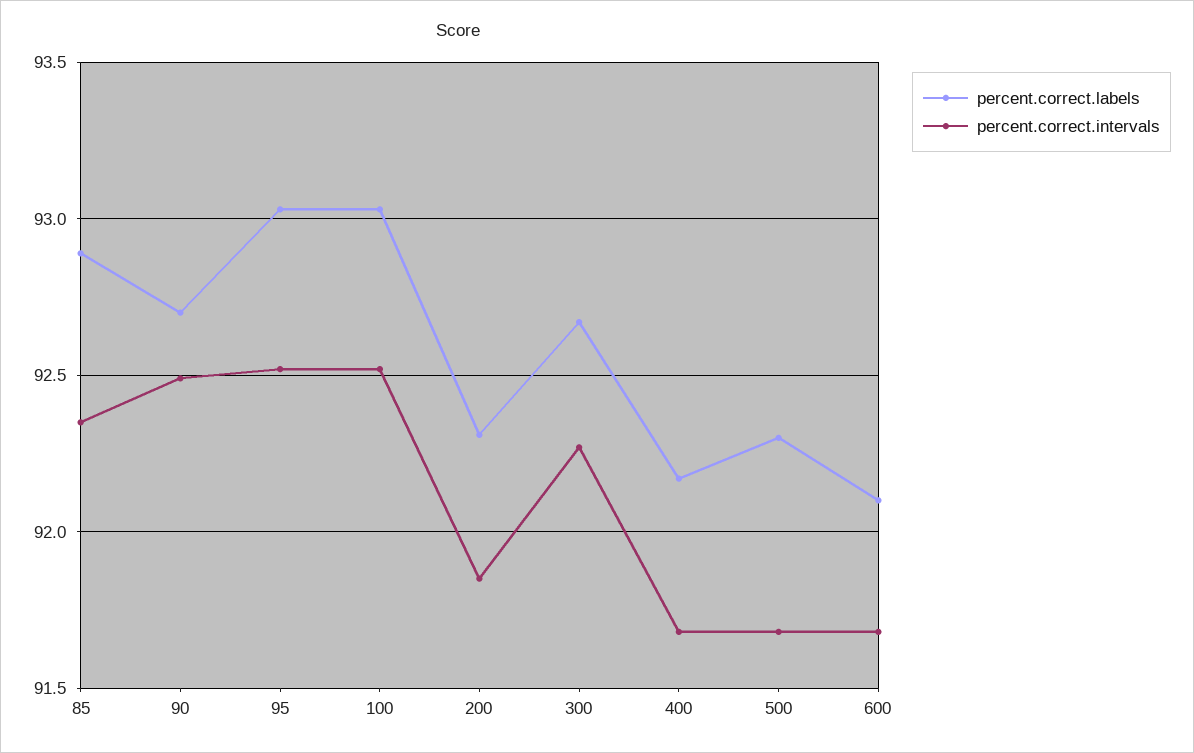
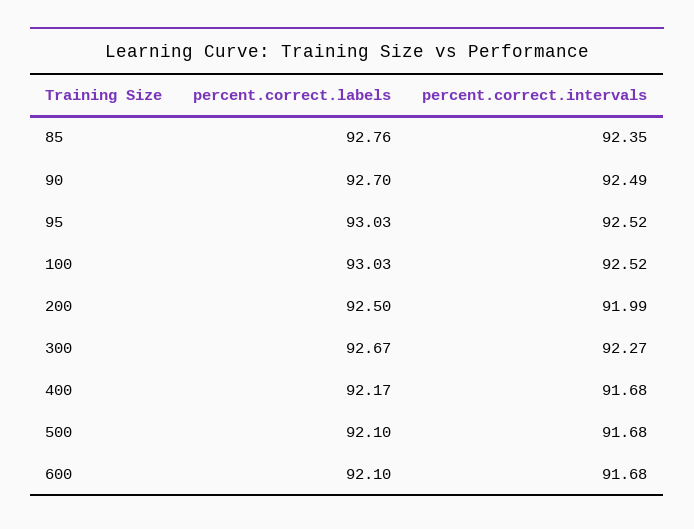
percent.correct.labels, 85: 92.9 -> 92.76
percent.correct.labels, 200: 92.3 -> 92.5
percent.correct.intervals, 200: 91.85 -> 91.99
percent.correct.labels, 500: 92.3 -> 92.1

